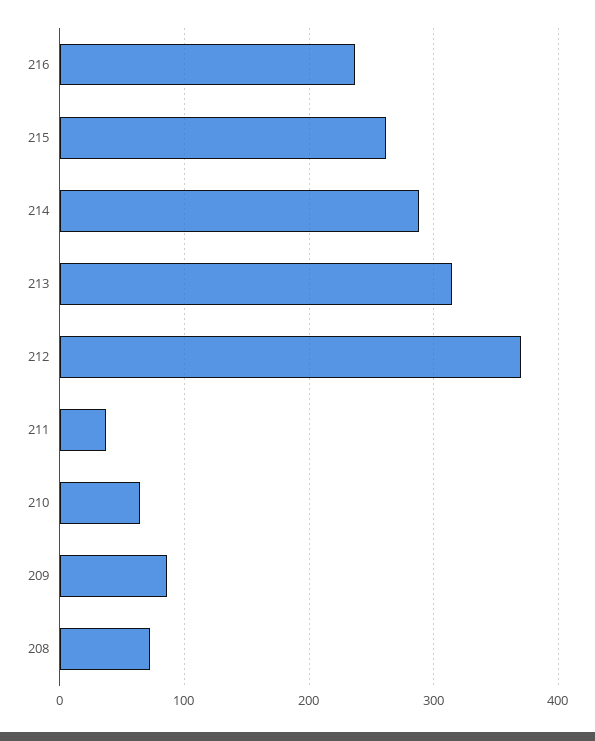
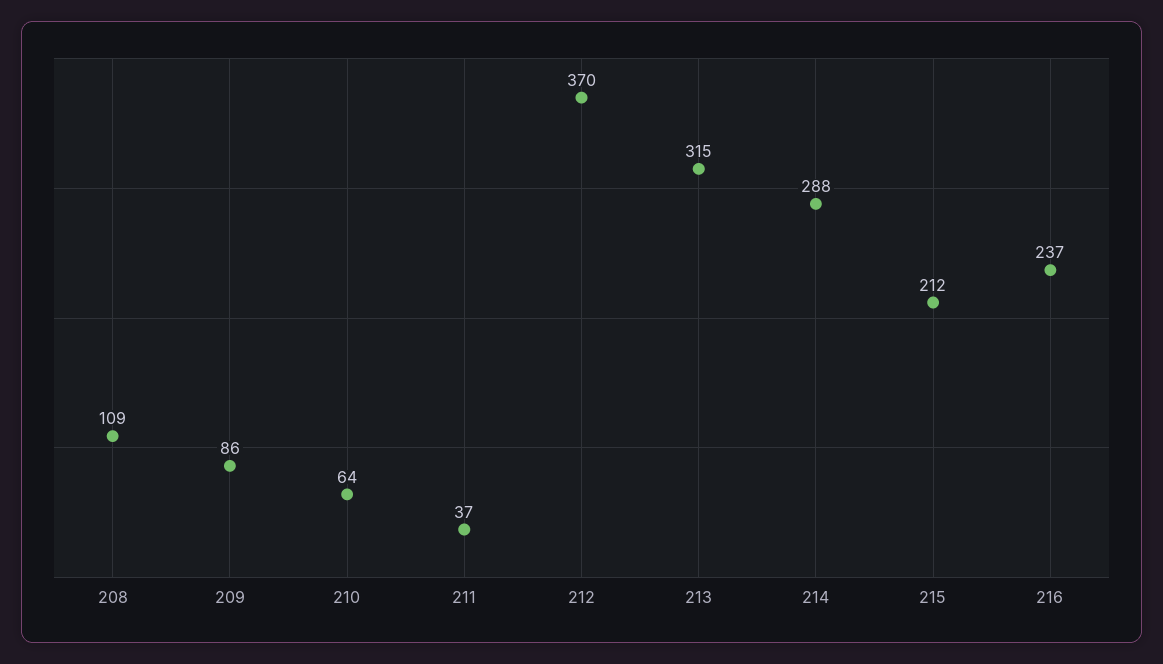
215: 260 -> 212
208: 70 -> 109

